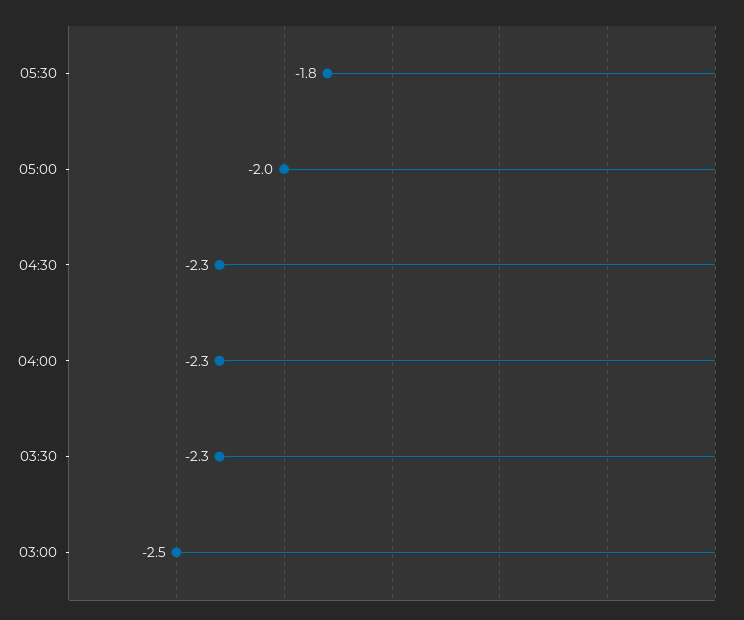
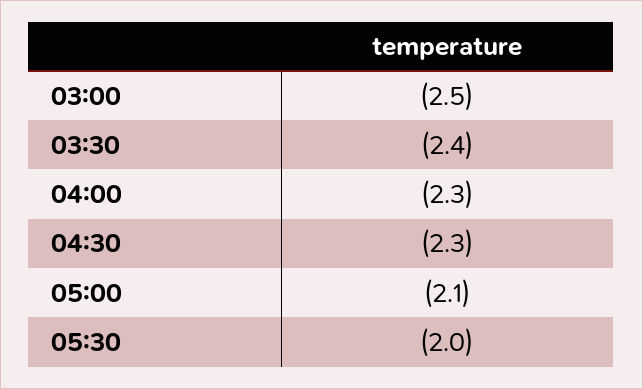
05:30: -1.8 -> -2
05:00: -2 -> -2.1
03:30: -2.3 -> -2.4

